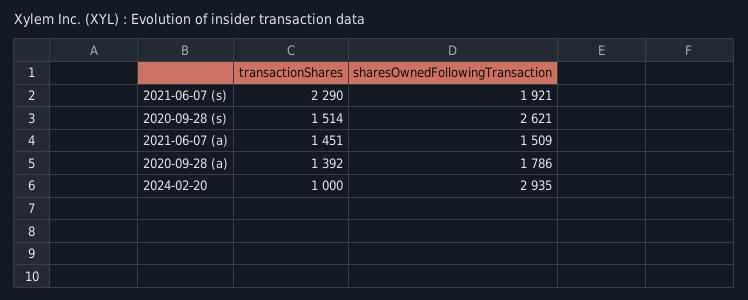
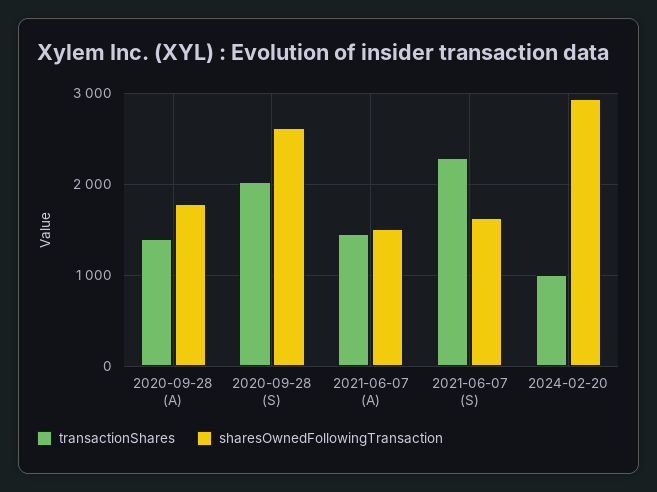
sharesOwnedFollowingTransaction, 2021-06-07 (s): 1921 -> 1600
transactionShares, 2020-09-28 (s): 1514 -> 2000

